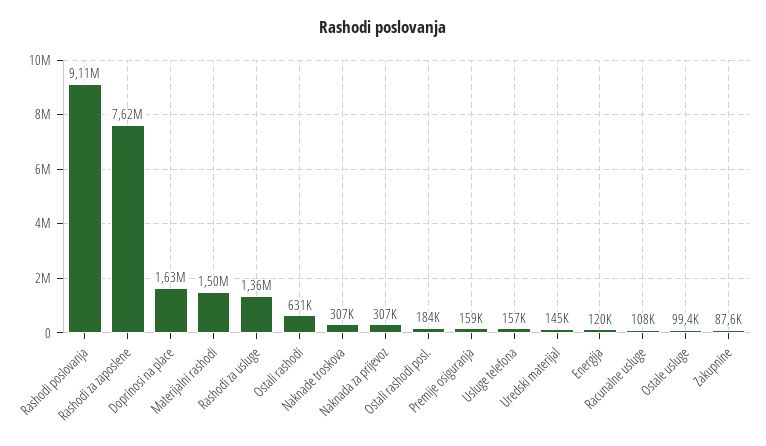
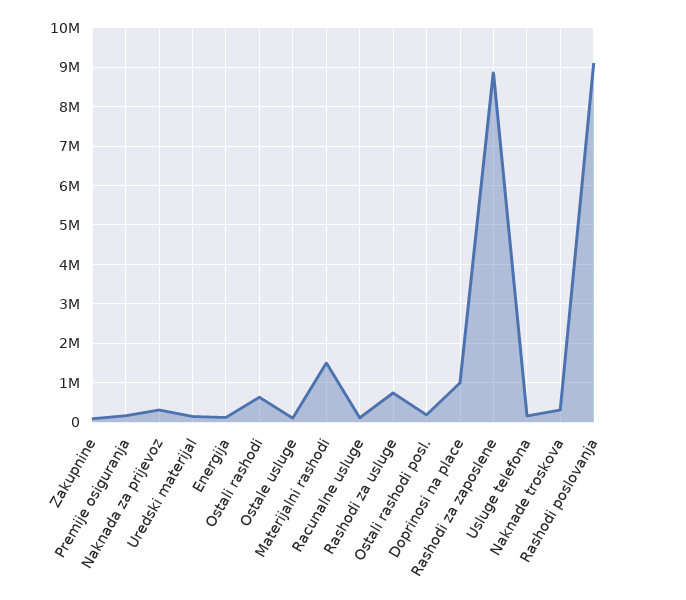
Rashodi za zaposlene: 7620000 -> 8800000
Doprinosi na place: 1630000 -> 1000000
Rashodi za usluge: 1360000 -> 800000

